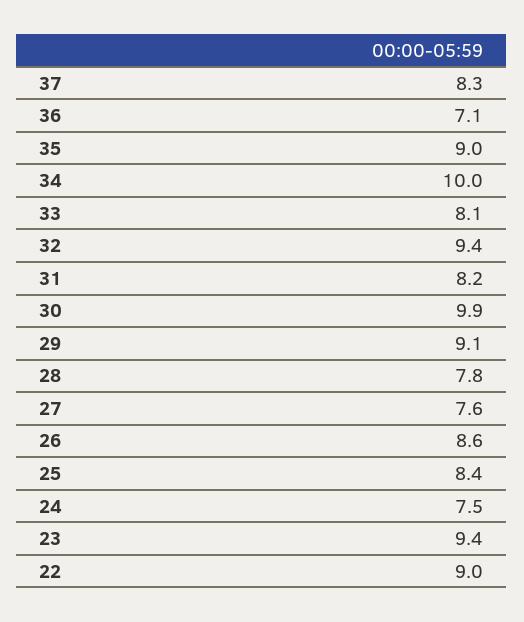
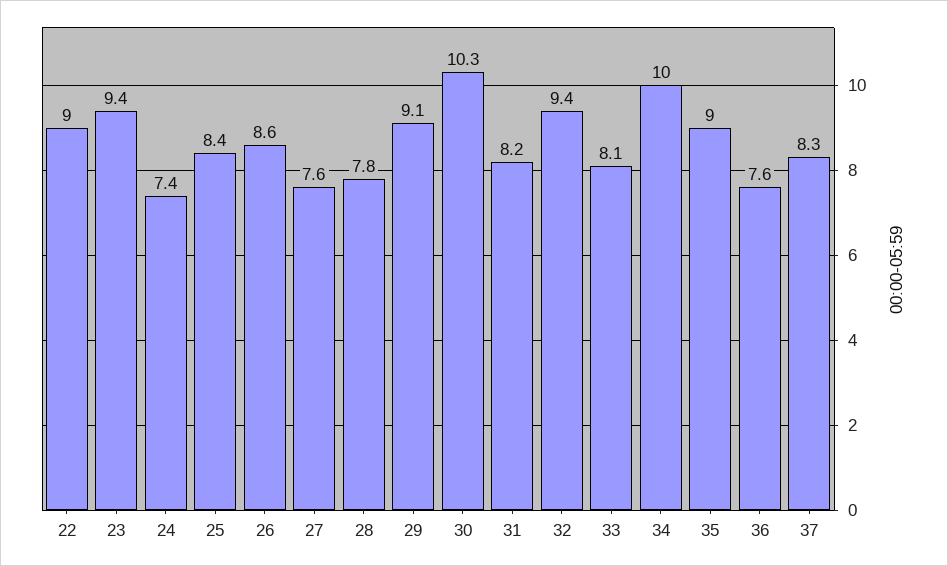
36: 7.1 -> 7.6
30: 9.9 -> 10.3
24: 7.5 -> 7.4

